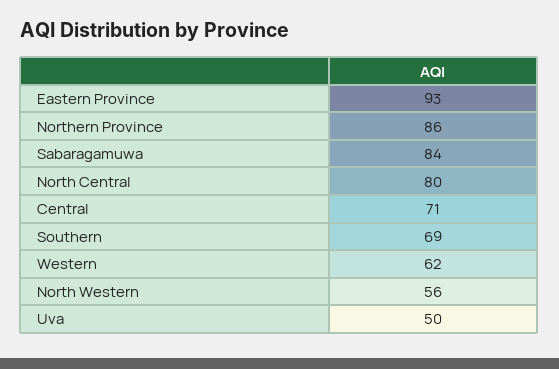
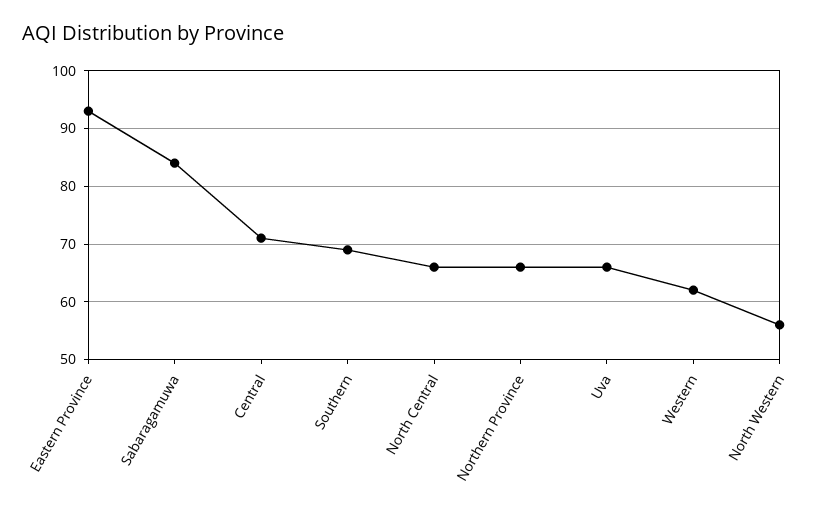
Northern Province: 86 -> 65
North Central: 80 -> 65
Uva: 50 -> 65

